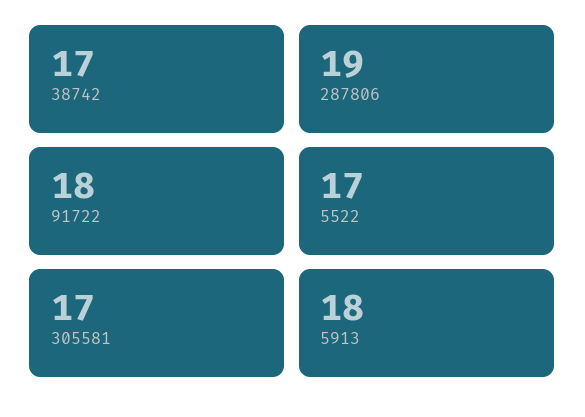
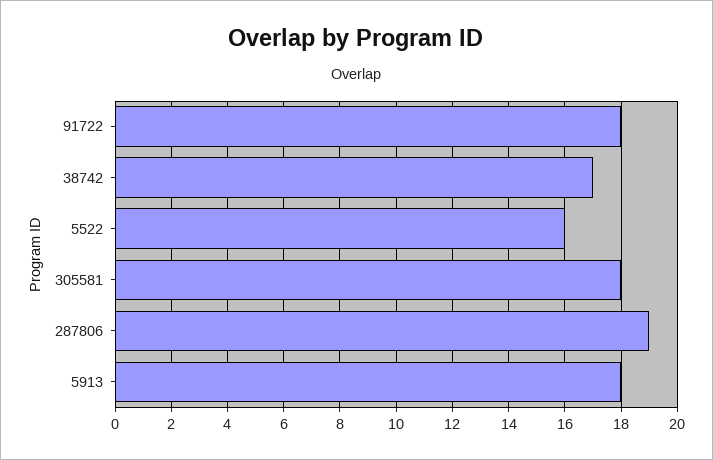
5522: 17 -> 16
305581: 17 -> 18

